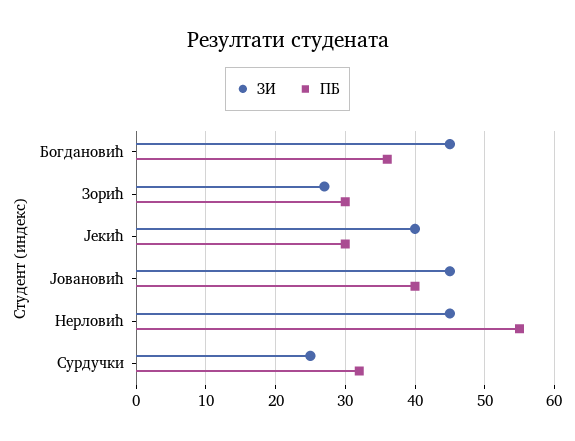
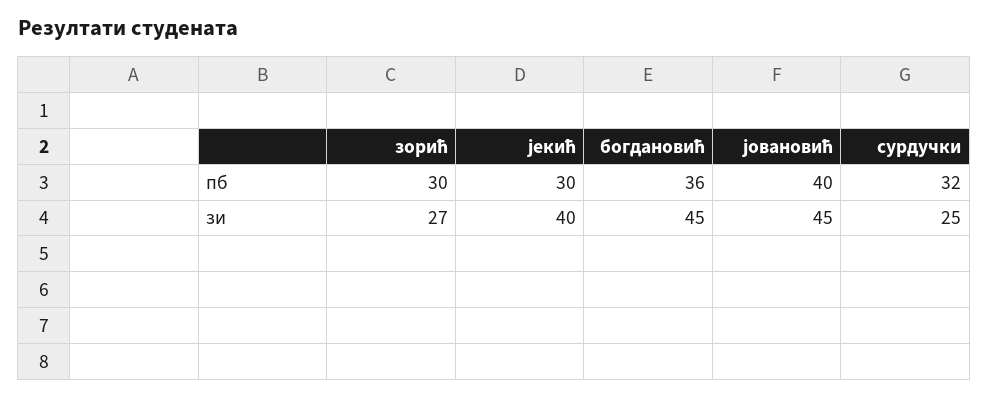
ЗИ, Нерловић: 45 -> none
ПБ, Нерловић: 55 -> none

